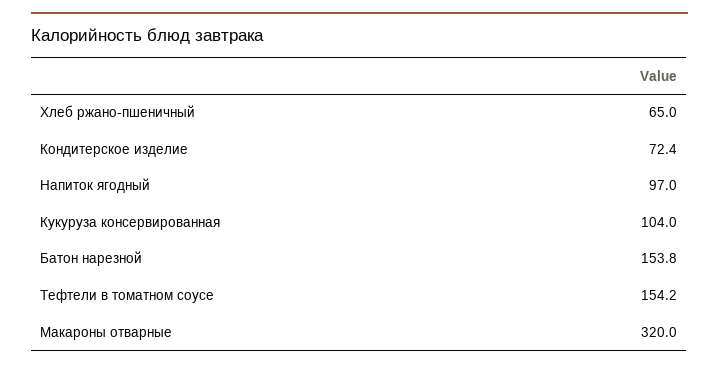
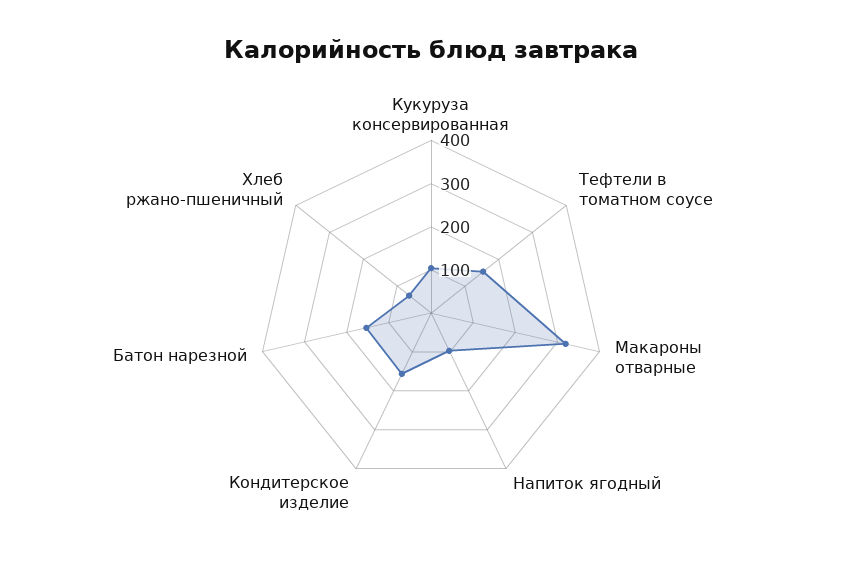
Кондитерское изделие: 72.4 -> 160

